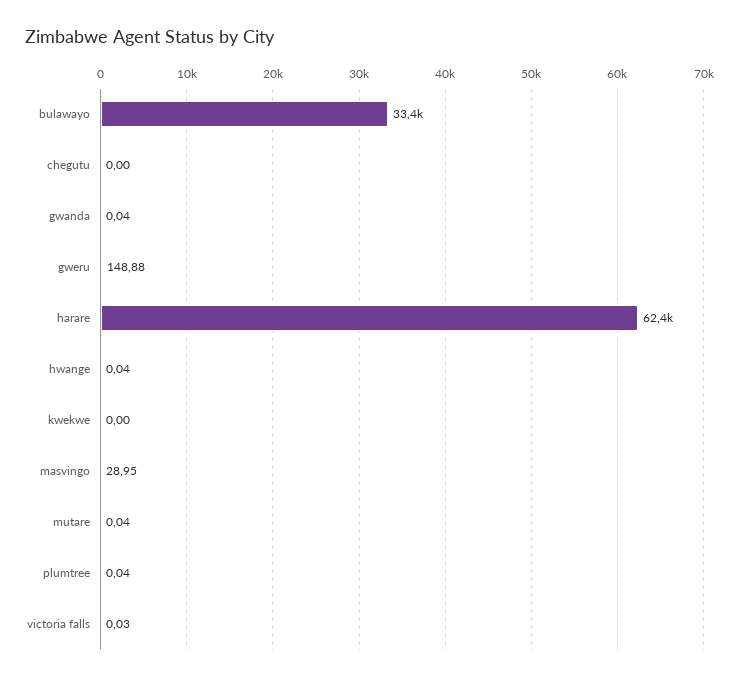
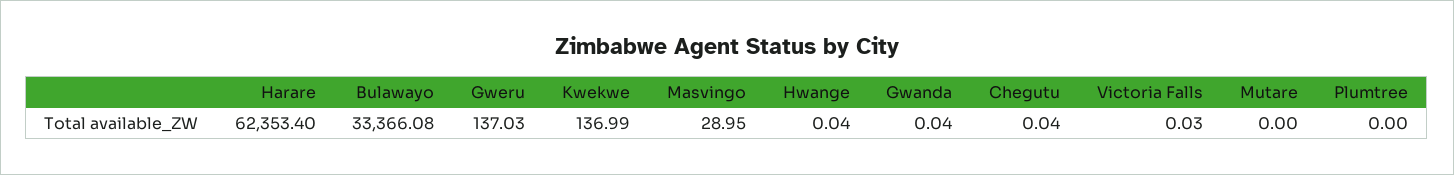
chegutu: 0 -> 0.04
gweru: 148.88 -> 137.03
kwekwe: 0 -> 136.99
mutare: 0.04 -> 0
plumtree: 0.04 -> 0

